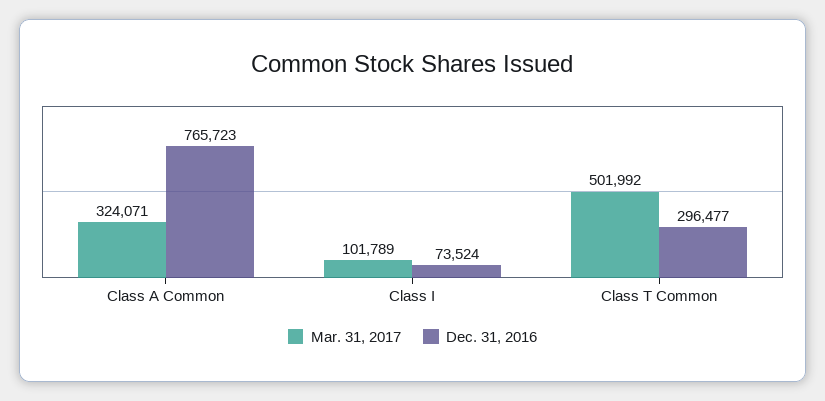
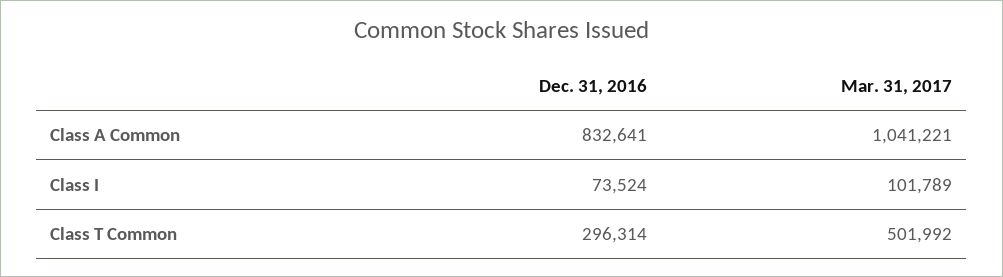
Mar. 31, 2017, Class A Common: 324071 -> 1041221
Dec. 31, 2016, Class A Common: 765723 -> 832641
Dec. 31, 2016, Class T Common: 296477 -> 296314

